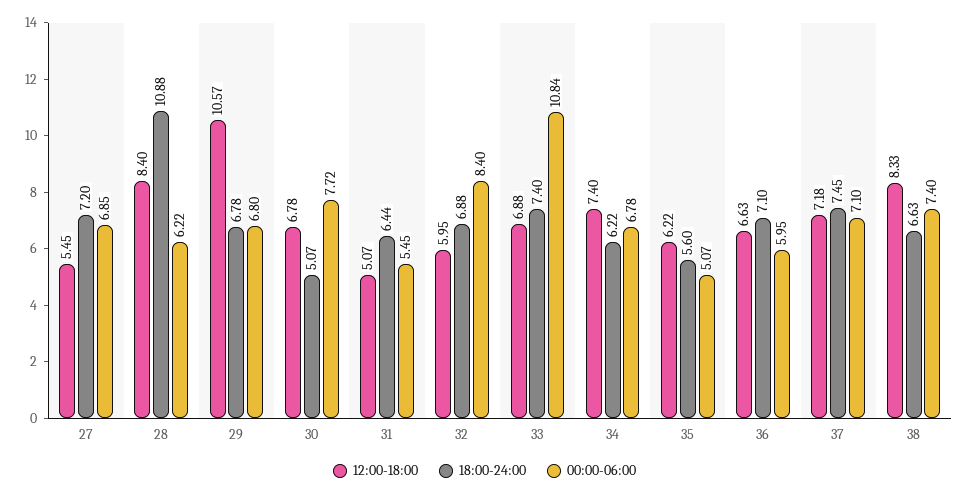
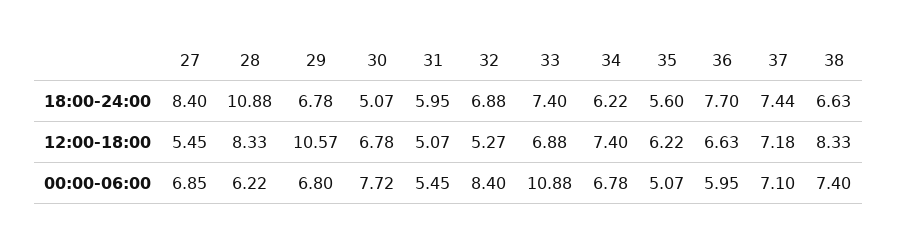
18:00-24:00, 27: 7.2 -> 8.4
12:00-18:00, 28: 8.4 -> 8.33
18:00-24:00, 31: 6.44 -> 5.95
12:00-18:00, 32: 5.95 -> 5.27
00:00-06:00, 33: 10.84 -> 10.88
18:00-24:00, 36: 7.1 -> 7.7
18:00-24:00, 37: 7.45 -> 7.44

